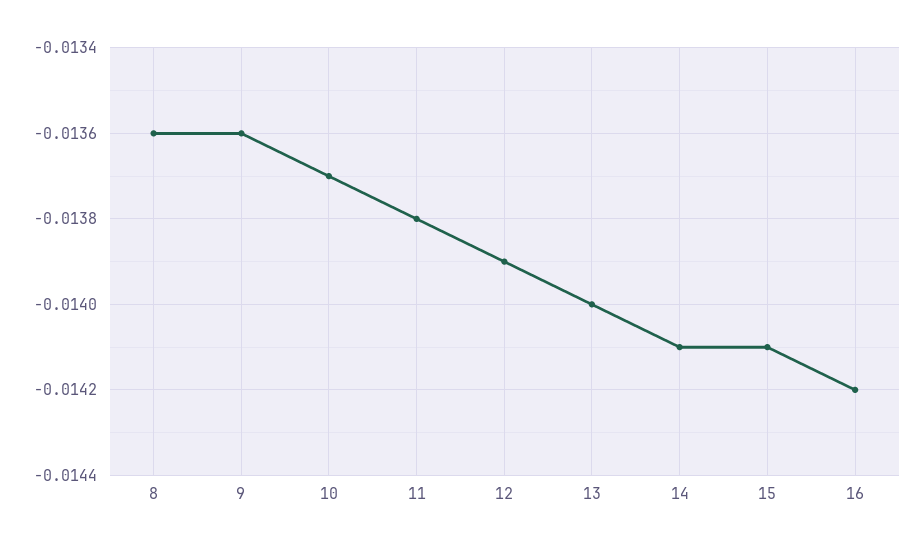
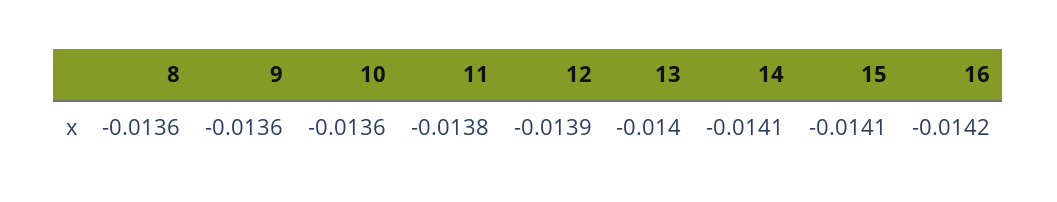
10: -0.0137 -> -0.0136

